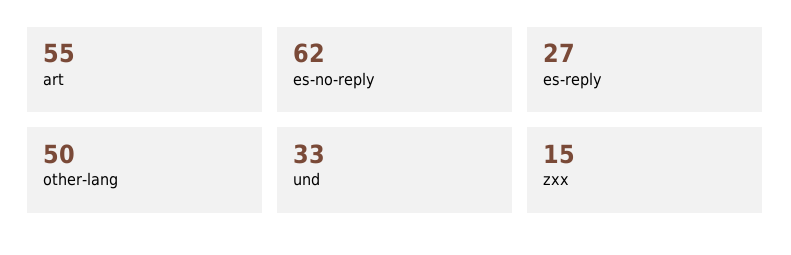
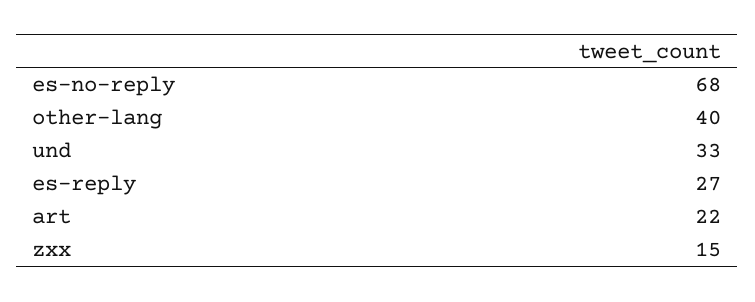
art: 55 -> 22
es-no-reply: 62 -> 68
other-lang: 50 -> 40

